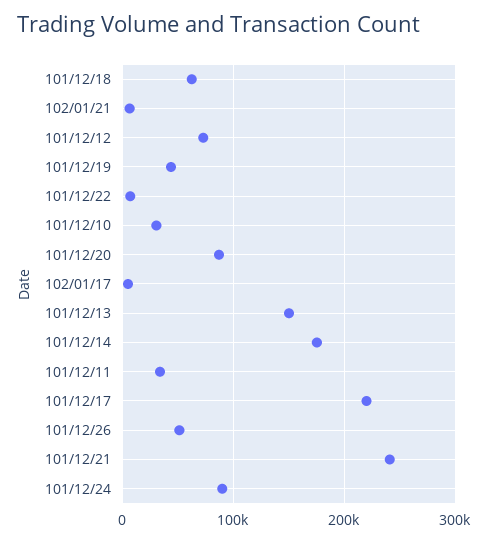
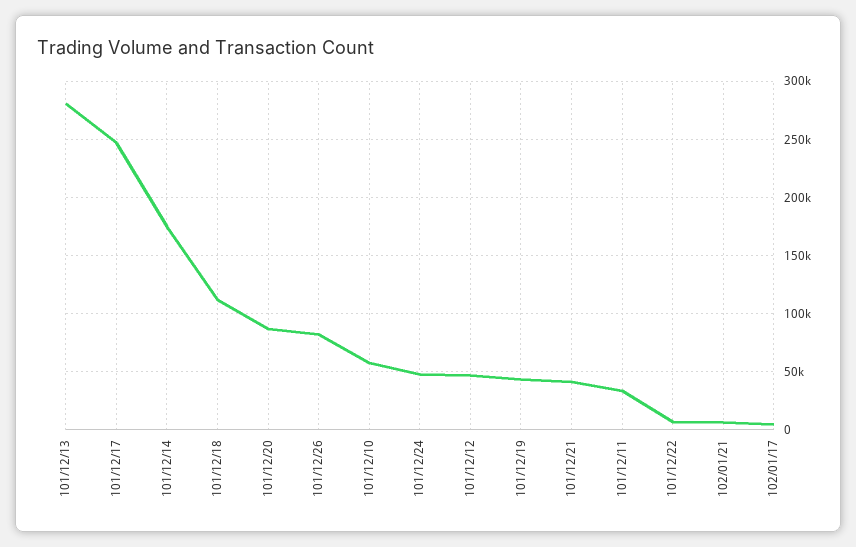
101/12/18: 60000 -> 110000
101/12/12: 70000 -> 50000
101/12/10: 30000 -> 60000
101/12/13: 150000 -> 280000
101/12/17: 220000 -> 250000
101/12/26: 50000 -> 80000
101/12/21: 240000 -> 40000
101/12/24: 90000 -> 50000

